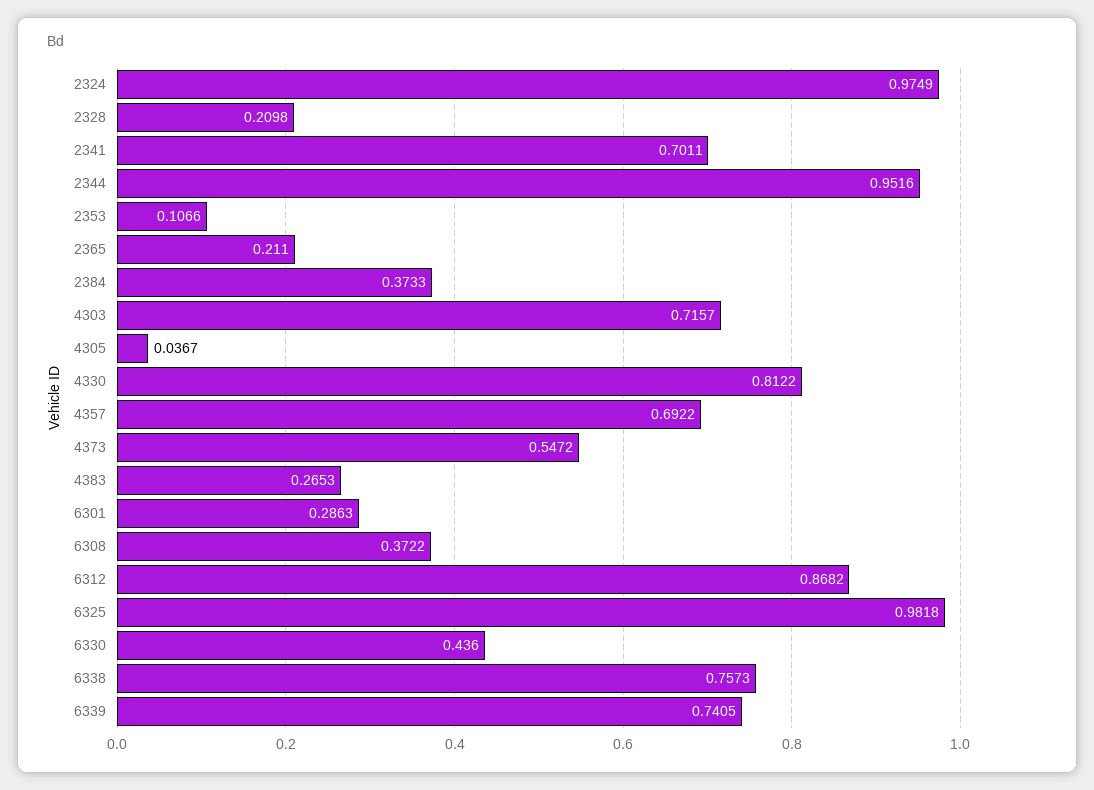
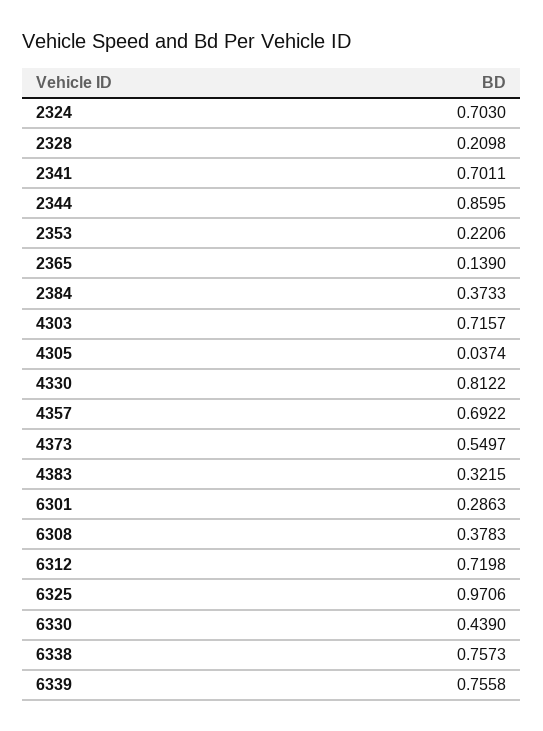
2324: 0.9749 -> 0.703
2344: 0.9516 -> 0.8595
2353: 0.1066 -> 0.2206
2365: 0.211 -> 0.139
4305: 0.0367 -> 0.0374
4373: 0.5472 -> 0.5497
4383: 0.2653 -> 0.3215
6308: 0.3722 -> 0.3783
6312: 0.8682 -> 0.7198
6325: 0.9818 -> 0.9706
6330: 0.436 -> 0.439
6339: 0.7405 -> 0.7558

